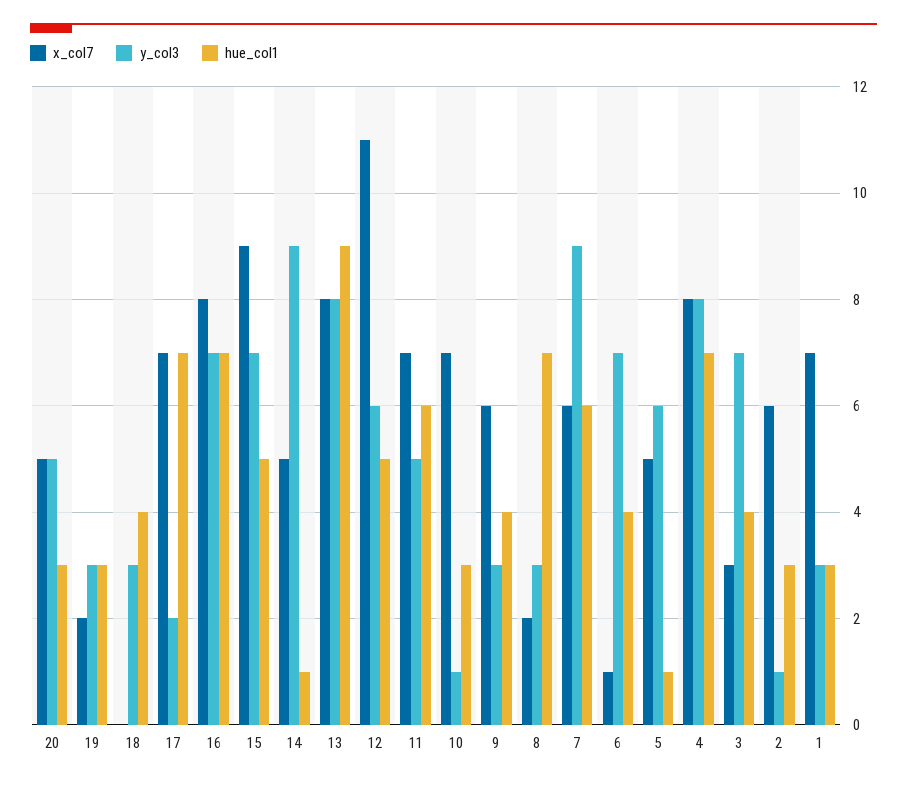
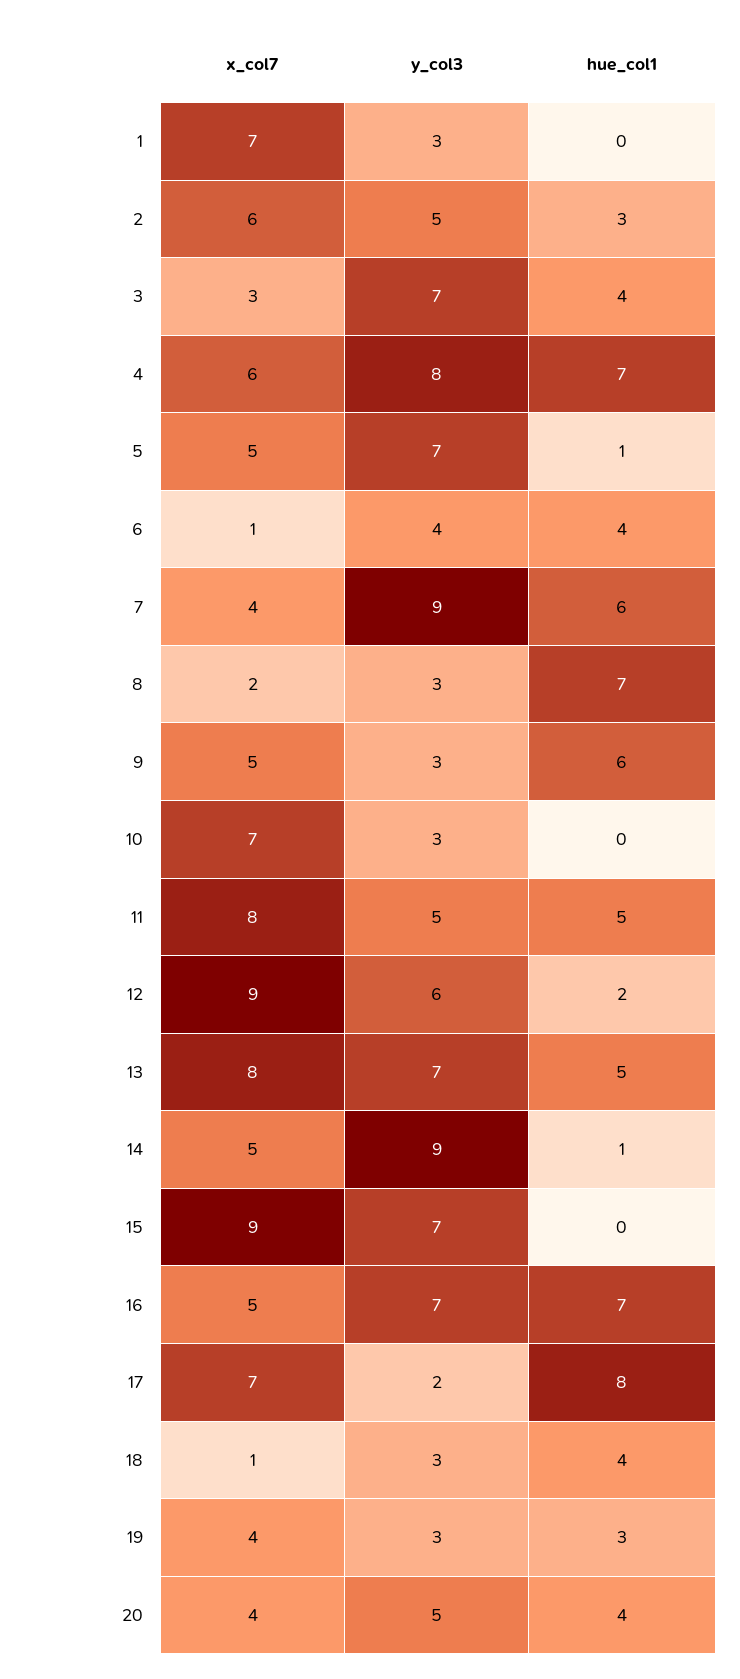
x_col7, 20: 5 -> 4
hue_col1, 20: 3 -> 4
x_col7, 19: 2 -> 4
x_col7, 18: 0 -> 1
hue_col1, 17: 7 -> 8
x_col7, 16: 8 -> 5
hue_col1, 15: 5 -> 0
y_col3, 13: 8 -> 7
hue_col1, 13: 9 -> 5
x_col7, 12: 11 -> 9
hue_col1, 12: 5 -> 2
x_col7, 11: 7 -> 8
hue_col1, 11: 6 -> 5
y_col3, 10: 1 -> 3
hue_col1, 10: 3 -> 0
x_col7, 9: 6 -> 5
hue_col1, 9: 4 -> 6
x_col7, 7: 6 -> 4
y_col3, 6: 7 -> 4
y_col3, 5: 6 -> 7
x_col7, 4: 8 -> 6
y_col3, 2: 1 -> 5
hue_col1, 1: 3 -> 0

